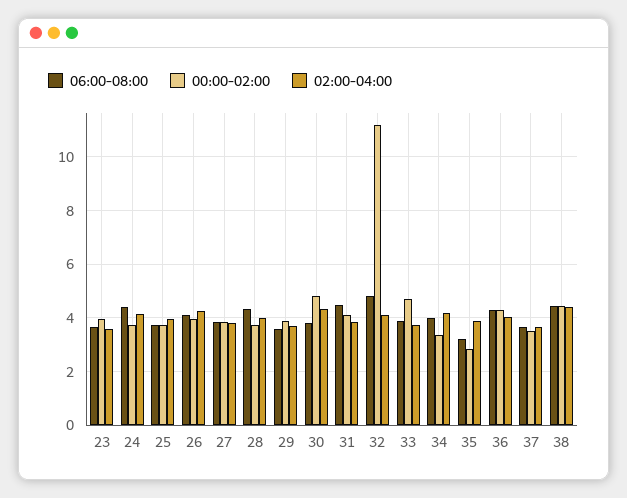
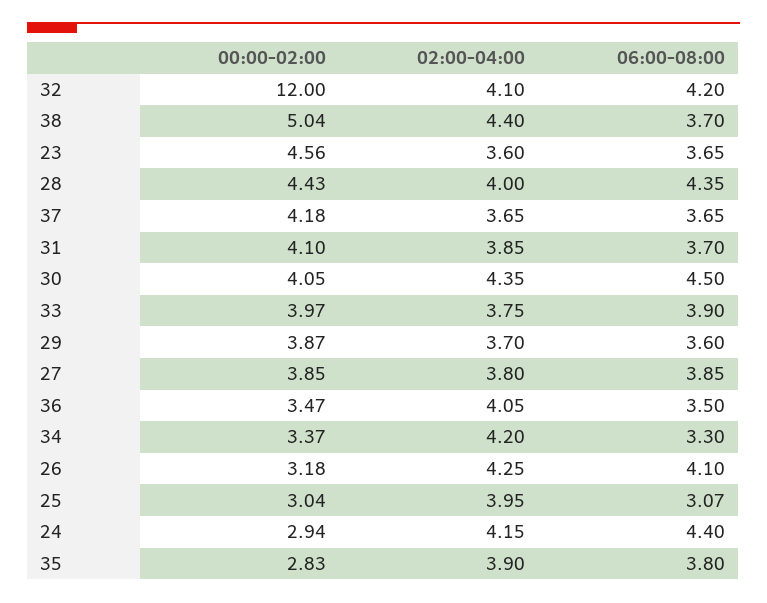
00:00-02:00, 23: 4 -> 4.56
00:00-02:00, 24: 3.75 -> 2.94
06:00-08:00, 25: 3.75 -> 3.07
00:00-02:00, 25: 3.75 -> 3.04
00:00-02:00, 26: 4 -> 3.18
00:00-02:00, 28: 3.75 -> 4.43
06:00-08:00, 30: 3.75 -> 4.5
00:00-02:00, 30: 4.75 -> 4.05
06:00-08:00, 31: 4.5 -> 3.7
06:00-08:00, 32: 4.75 -> 4.2
00:00-02:00, 32: 11.25 -> 12
00:00-02:00, 33: 4.75 -> 3.97
06:00-08:00, 34: 4 -> 3.3
06:00-08:00, 35: 3.25 -> 3.8
06:00-08:00, 36: 4.25 -> 3.5
00:00-02:00, 36: 4.25 -> 3.47
00:00-02:00, 37: 3.5 -> 4.18
06:00-08:00, 38: 4.5 -> 3.7
00:00-02:00, 38: 4.5 -> 5.04

